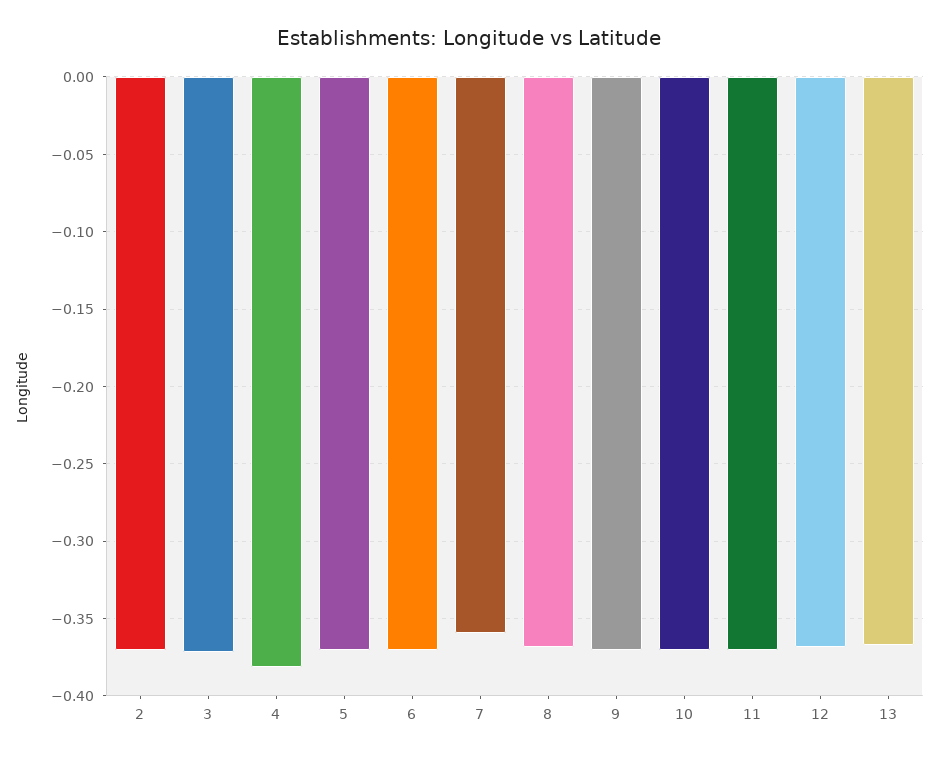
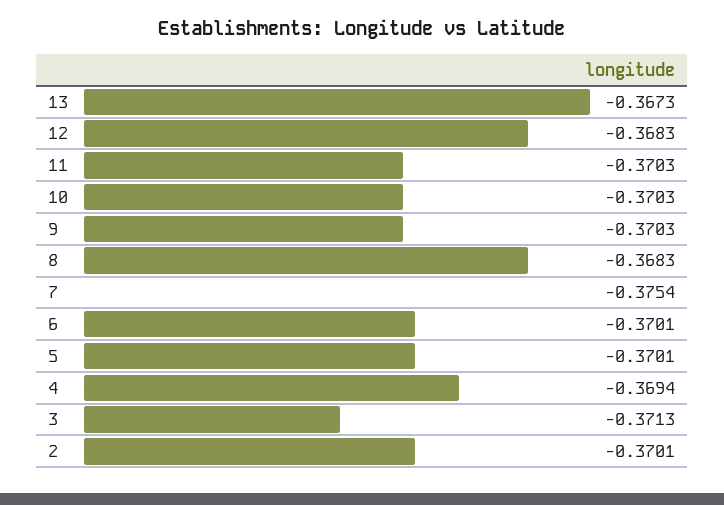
4: -0.38 -> -0.3694
7: -0.36 -> -0.3754

